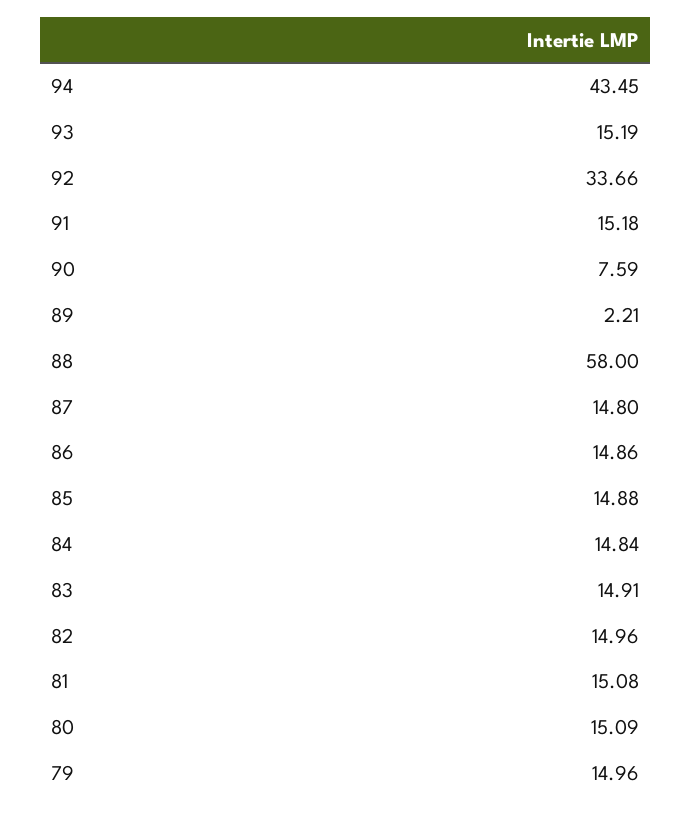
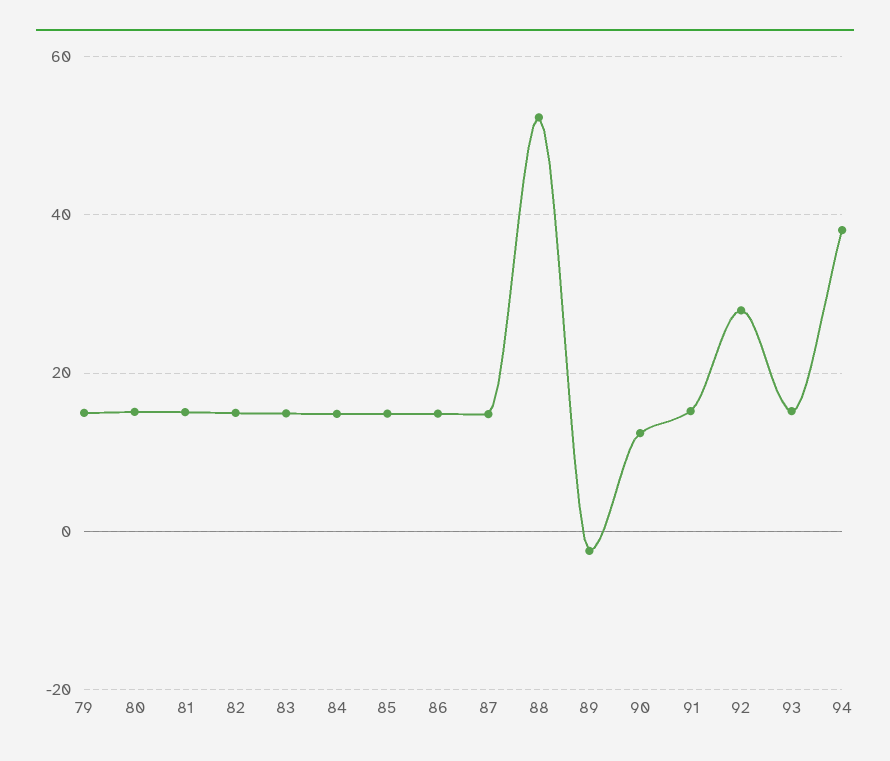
94: 43.45 -> 38
92: 33.66 -> 28
90: 7.59 -> 12
89: 2.21 -> -2
88: 58 -> 52

